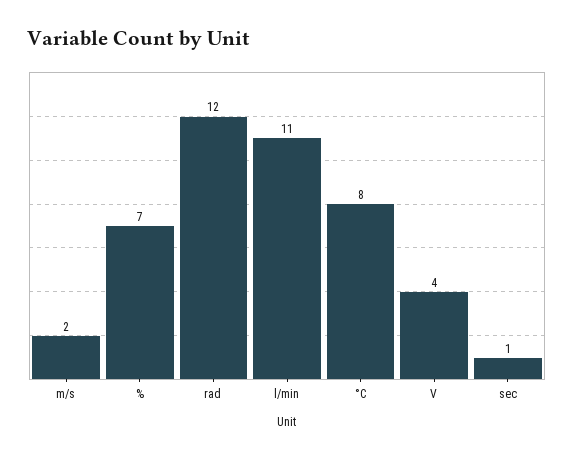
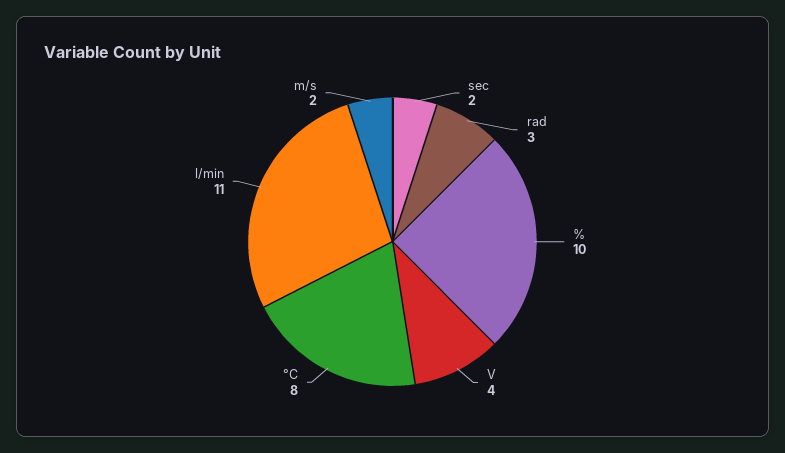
%: 7 -> 10
rad: 12 -> 3
sec: 1 -> 2

